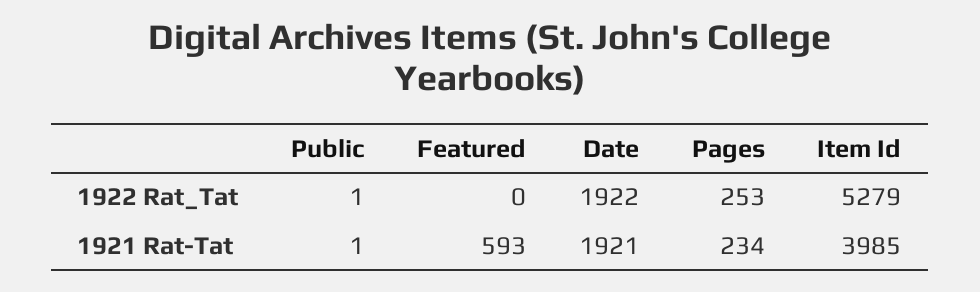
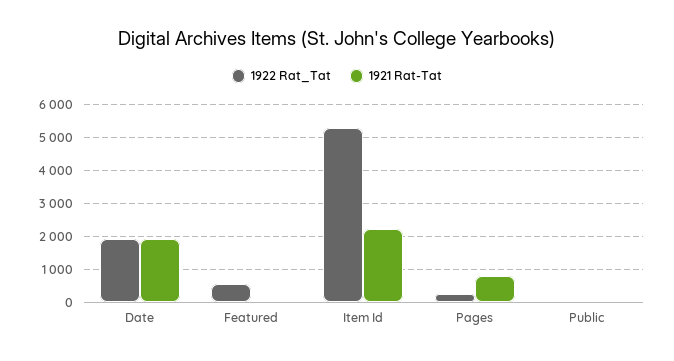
1922 Rat_Tat, Featured: 0 -> 600
1921 Rat-Tat, Featured: 593 -> 0
1921 Rat-Tat, Pages: 234 -> 800
1921 Rat-Tat, Item Id: 3985 -> 2200

